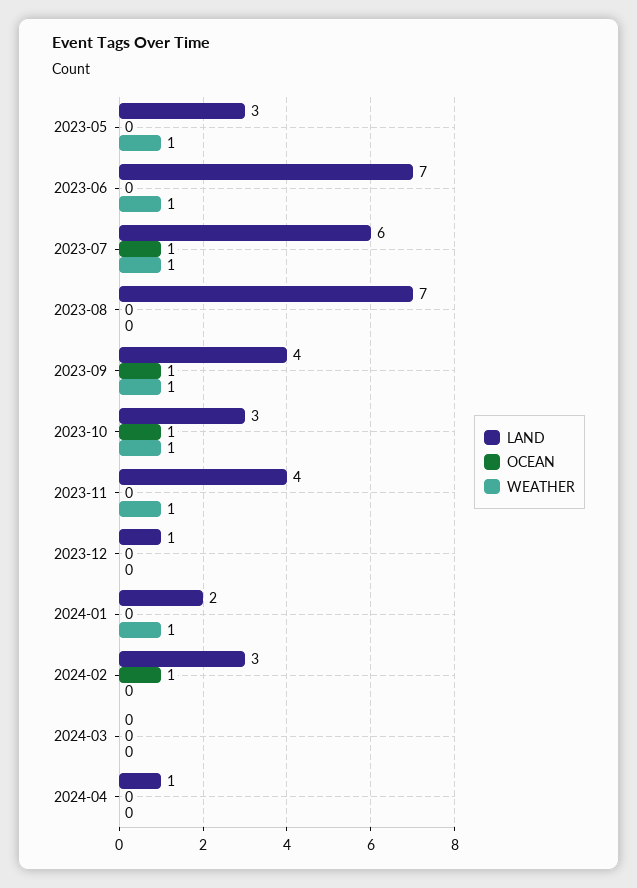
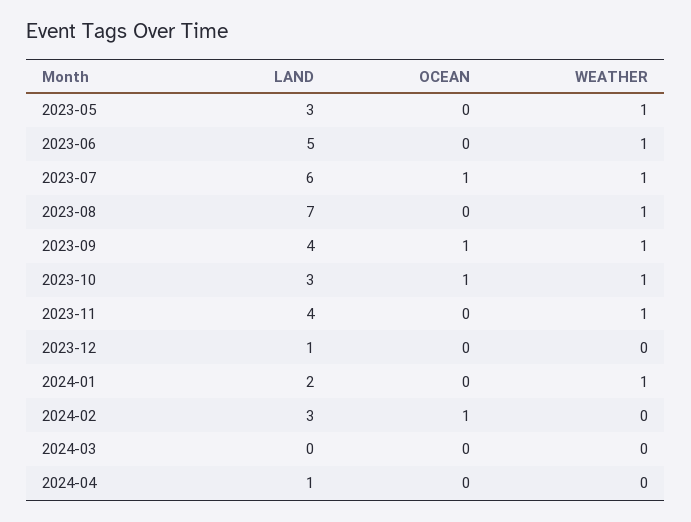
LAND, 2023-06: 7 -> 5
WEATHER, 2023-08: 0 -> 1

